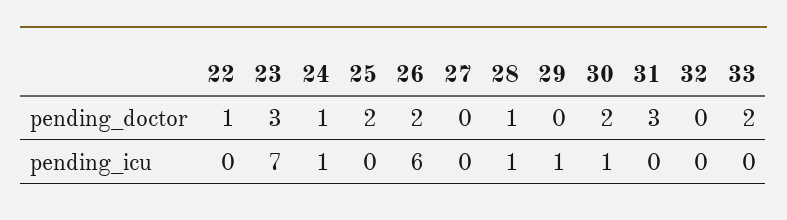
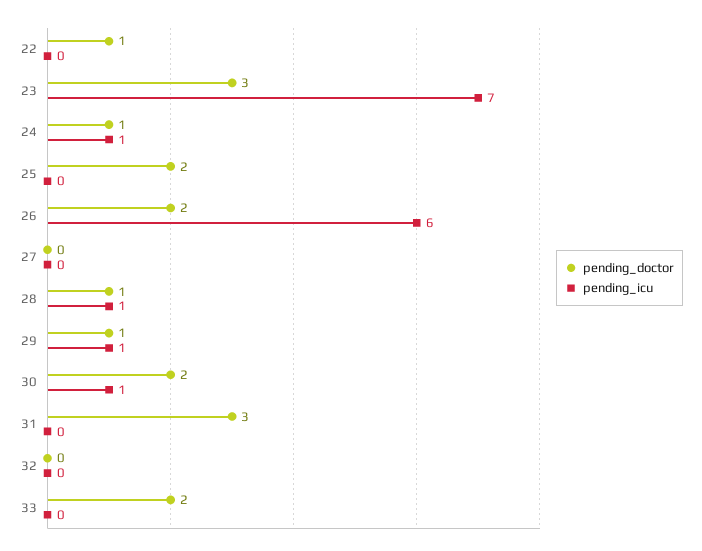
pending_doctor, 29: 0 -> 1

